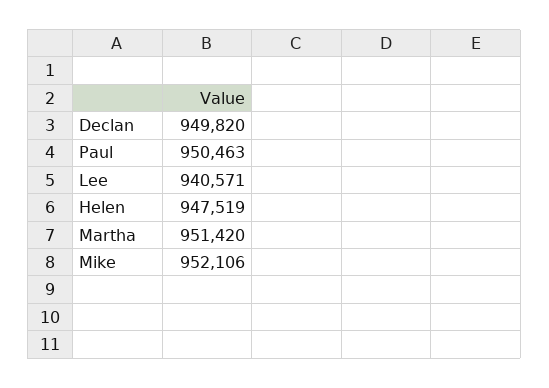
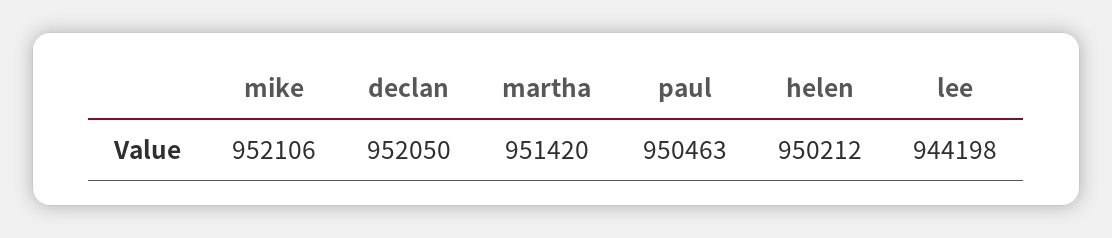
Declan: 949820 -> 952050
Lee: 940571 -> 944198
Helen: 947519 -> 950212

